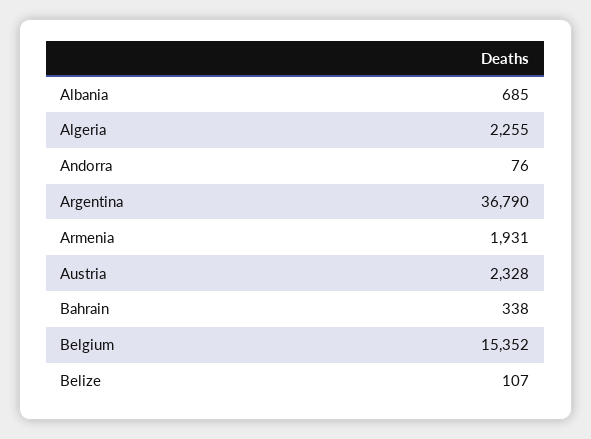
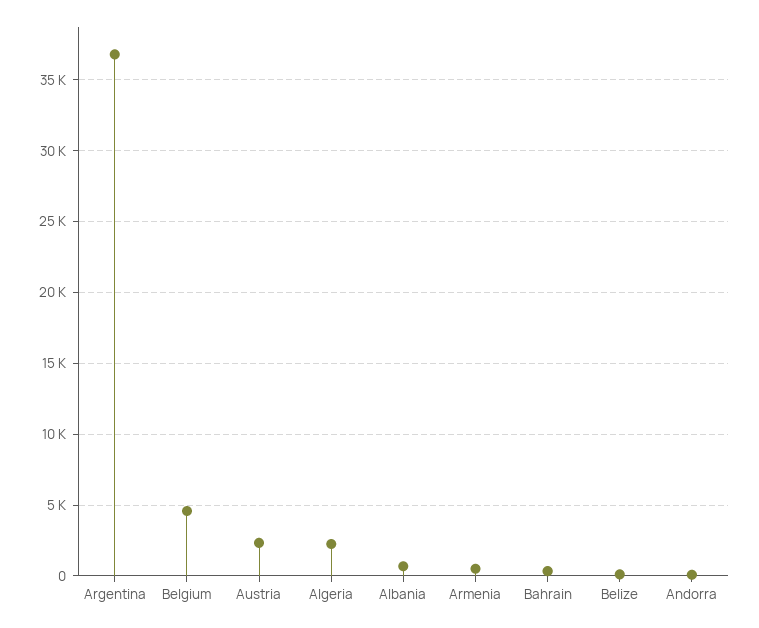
Armenia: 1931 -> 500
Belgium: 15352 -> 4500

